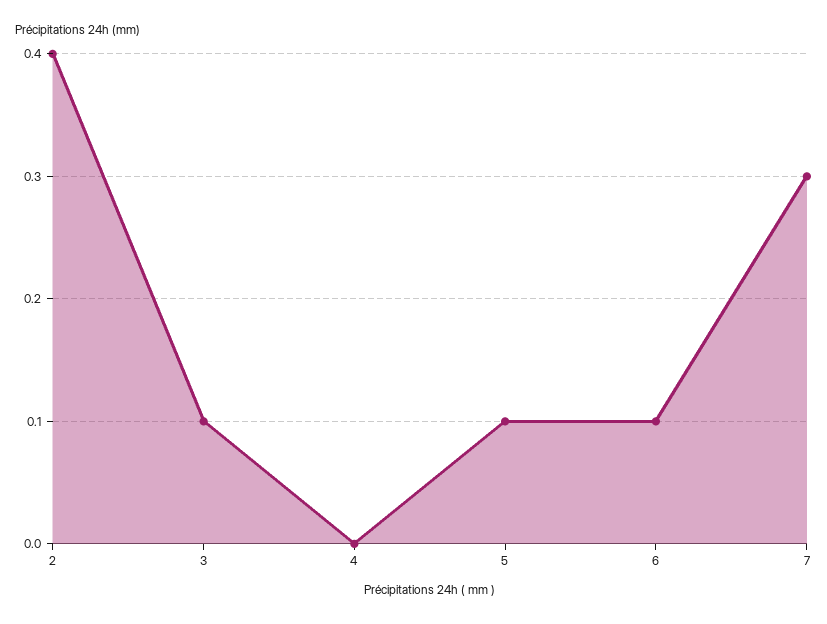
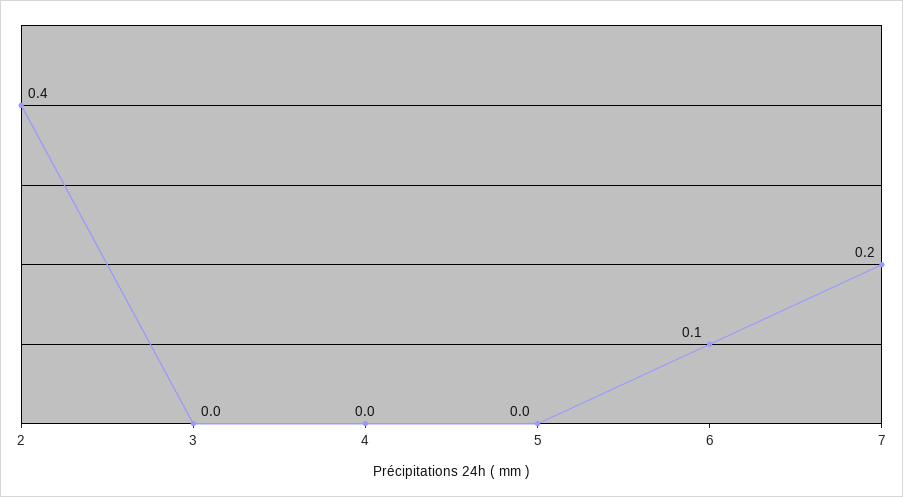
3: 0.1 -> 0
5: 0.1 -> 0
7: 0.3 -> 0.2

